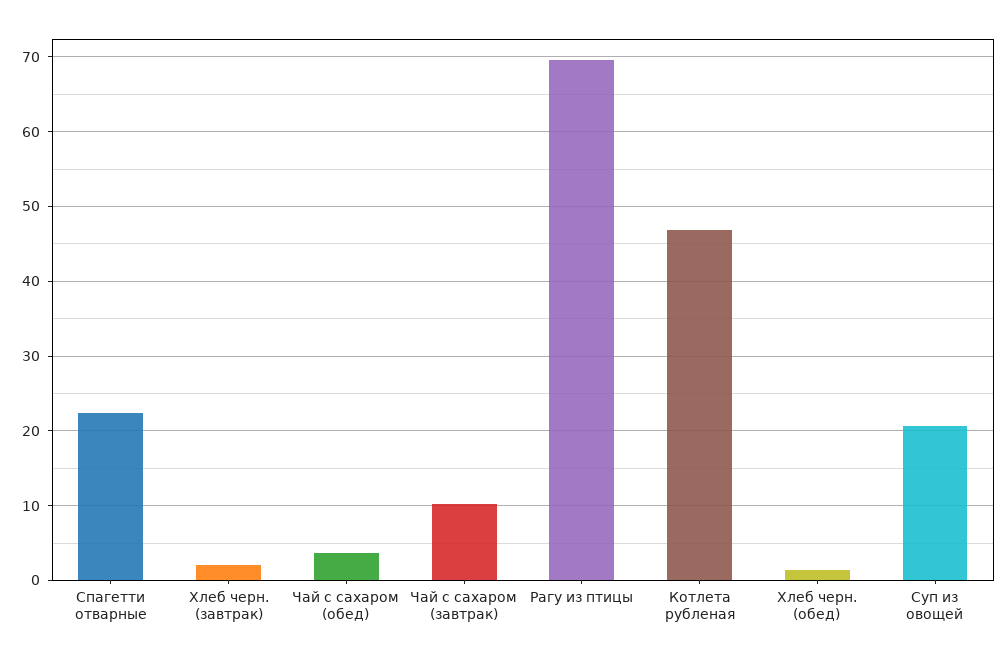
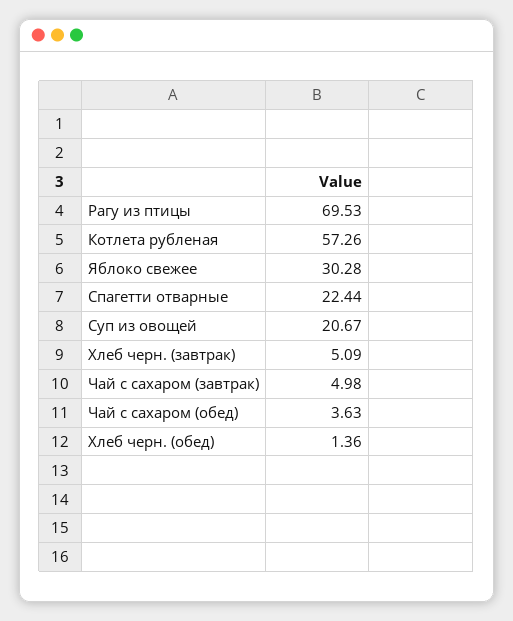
Хлеб черн. (завтрак): 2 -> 5.09
Чай с сахаром (завтрак): 10 -> 4.98
Котлета рубленая: 47 -> 57.26
Яблоко свежее: none -> 30.28

